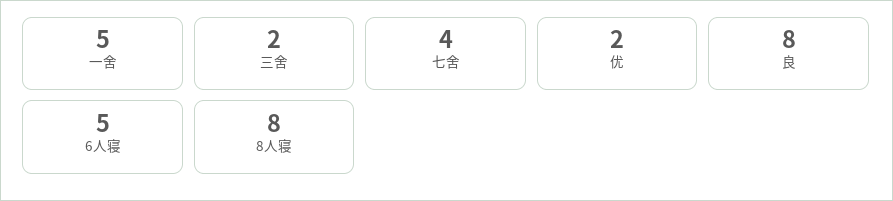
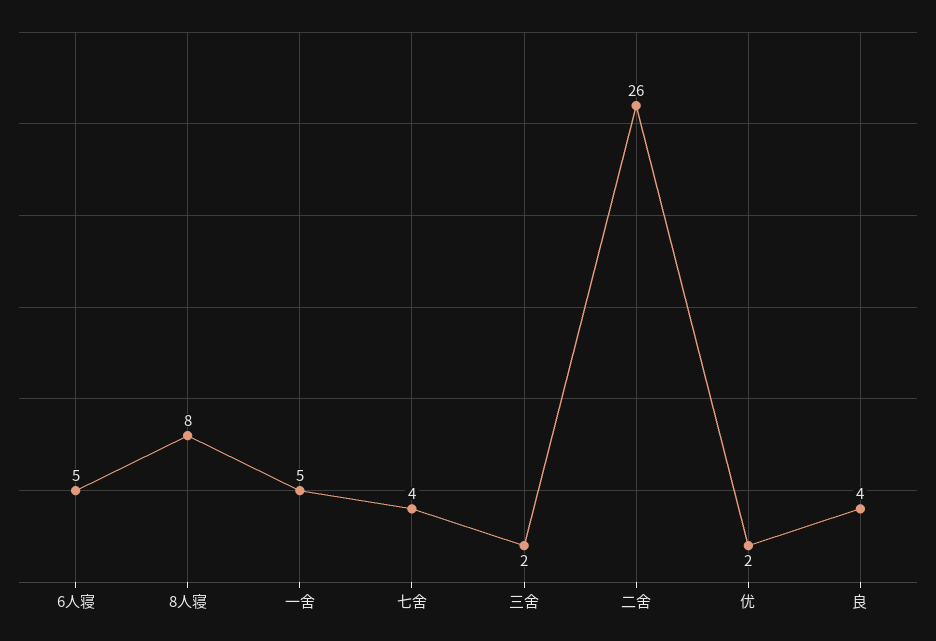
良: 8 -> 4
二舍: none -> 26

